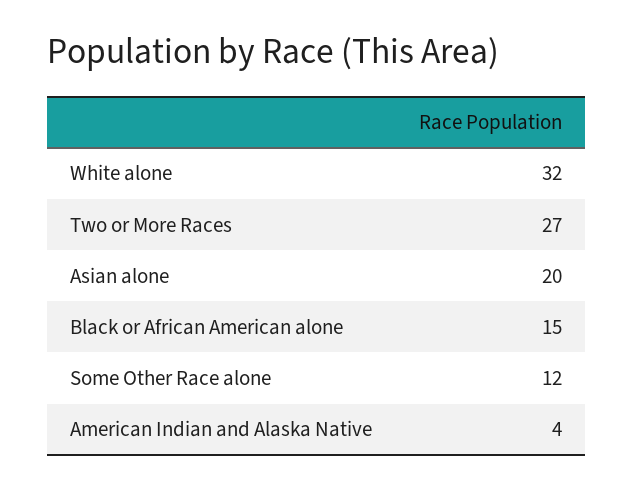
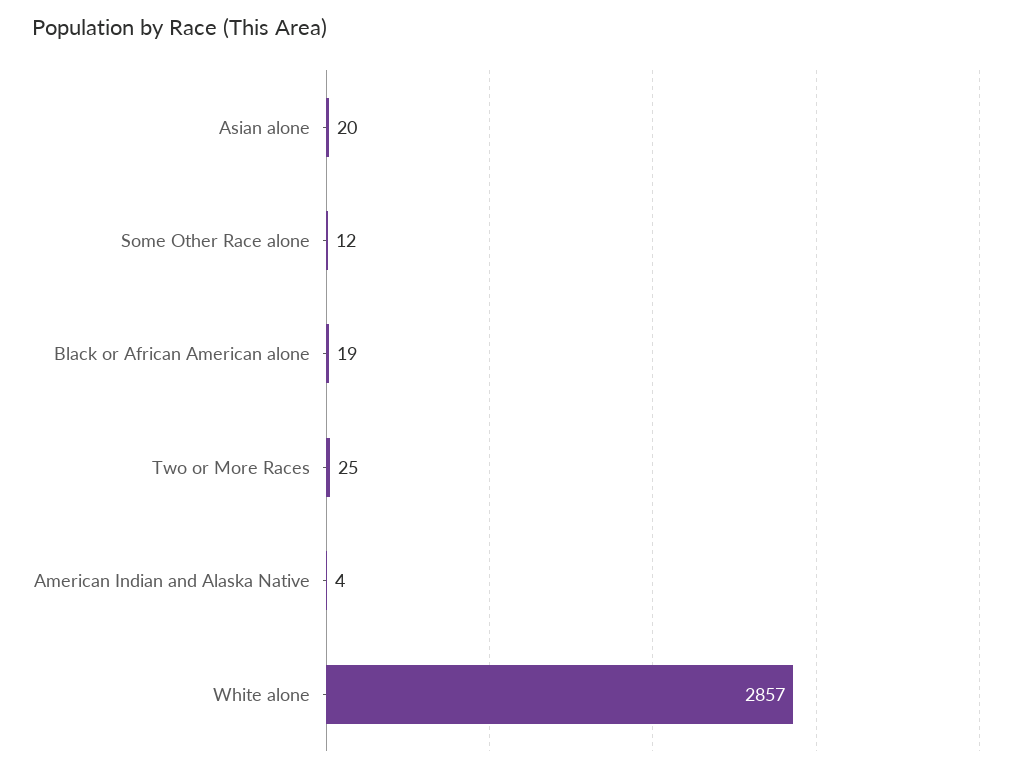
White alone: 32 -> 2857
Two or More Races: 27 -> 25
Black or African American alone: 15 -> 19

